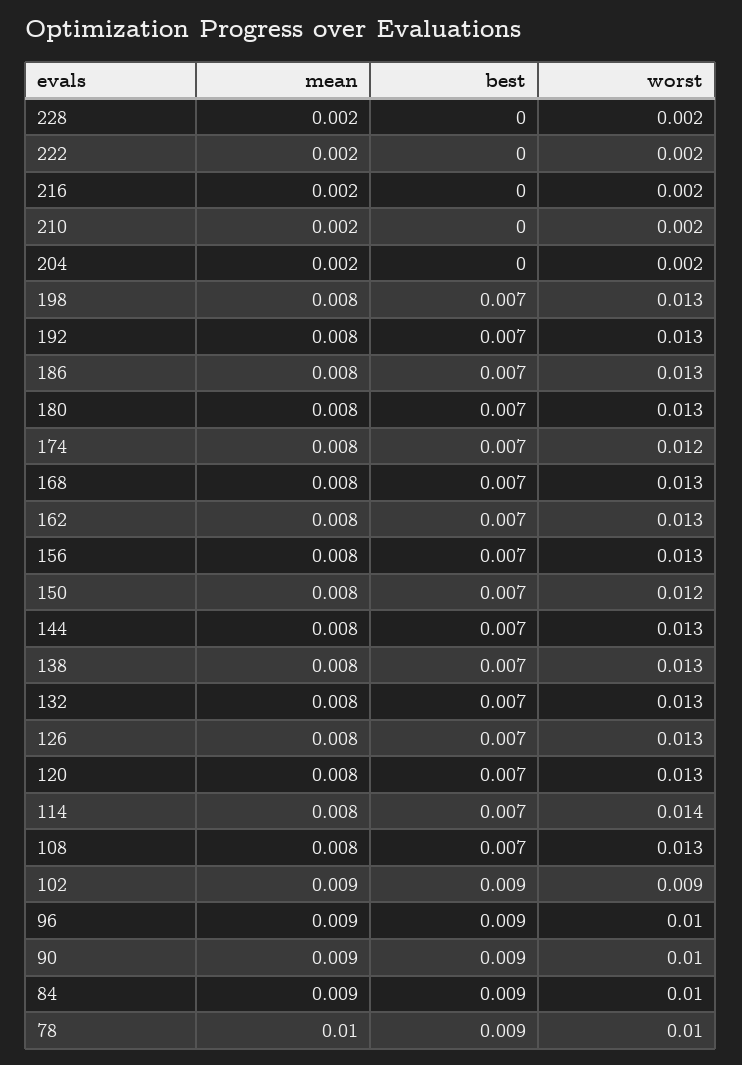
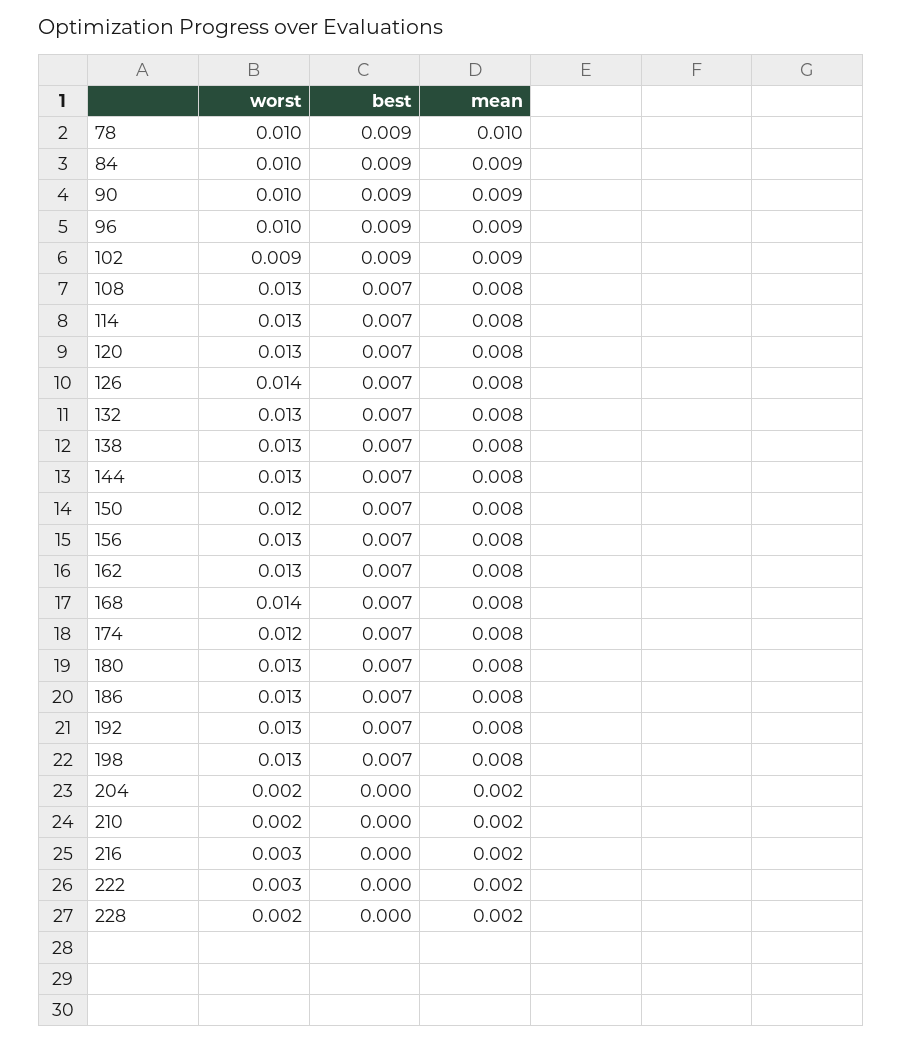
worst, 222: 0.002 -> 0.003
worst, 216: 0.002 -> 0.003
worst, 168: 0.013 -> 0.014
worst, 126: 0.013 -> 0.014
worst, 114: 0.014 -> 0.013

